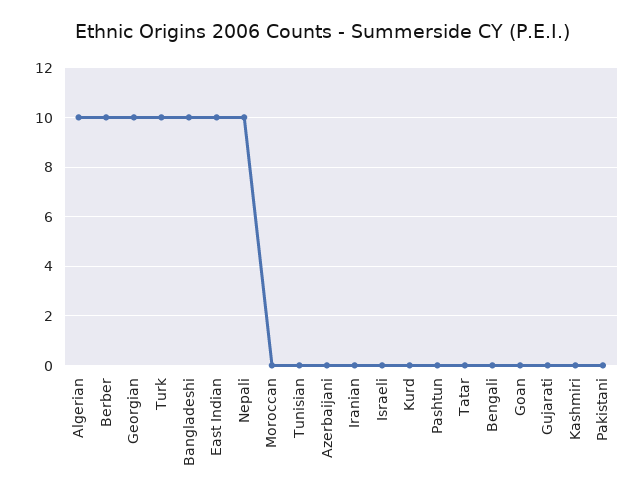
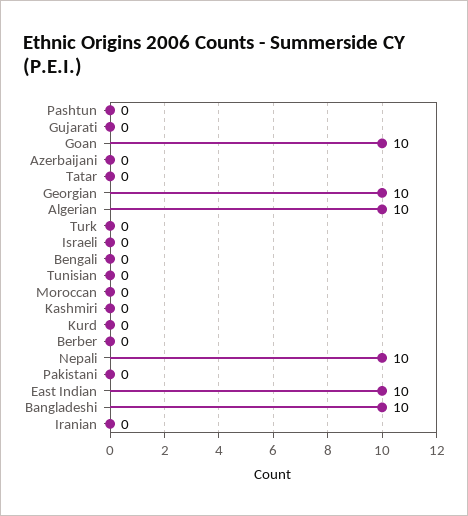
Berber: 10 -> 0
Turk: 10 -> 0
Goan: 0 -> 10

